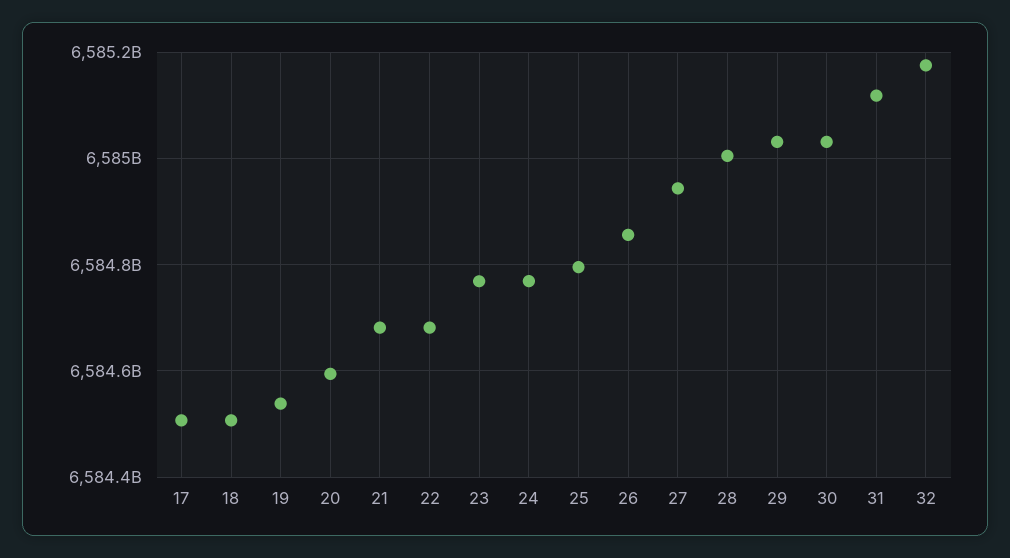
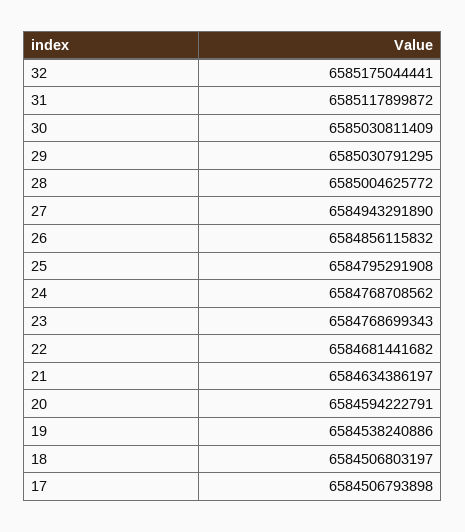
21: 6584680000000 -> 6584634386197

